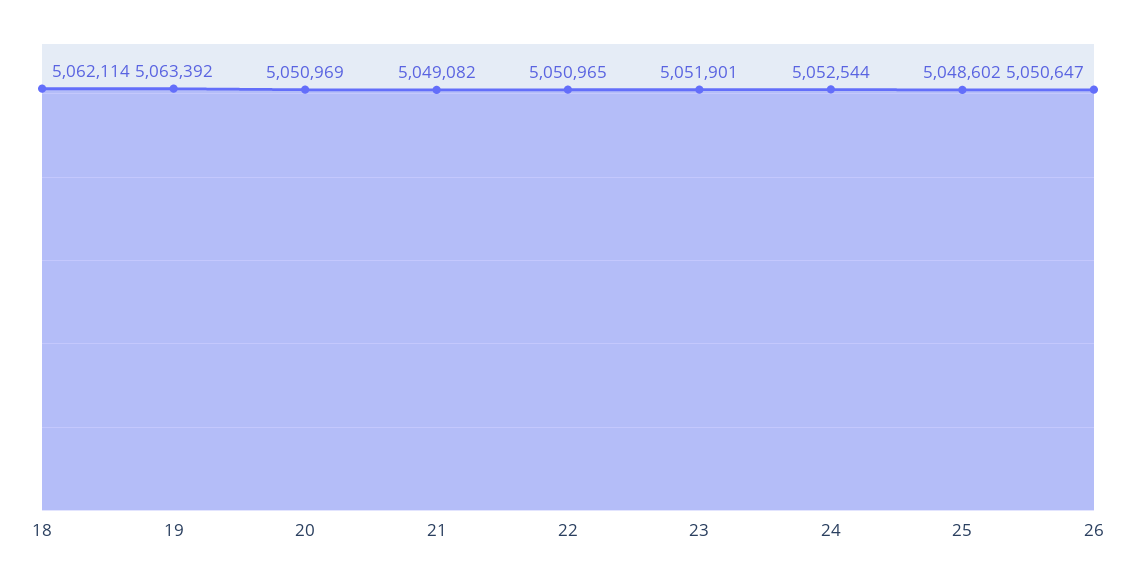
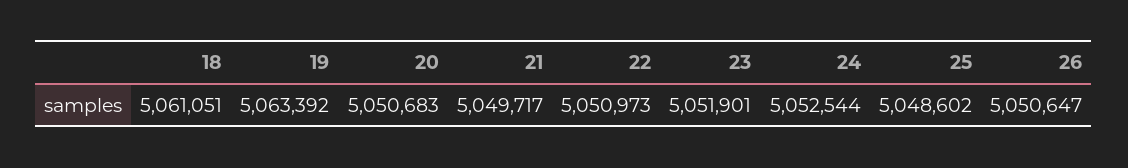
18: 5062114 -> 5061051
20: 5050969 -> 5050683
21: 5049082 -> 5049717
22: 5050965 -> 5050973

